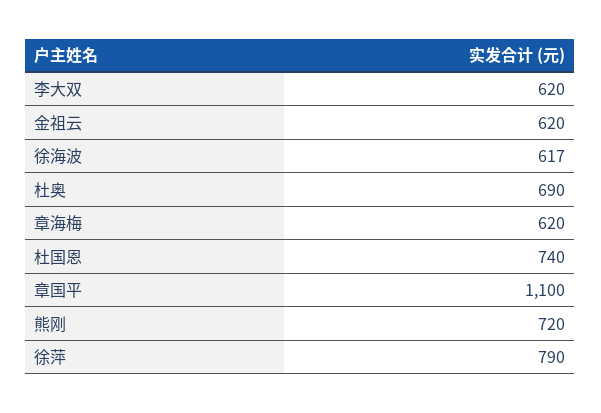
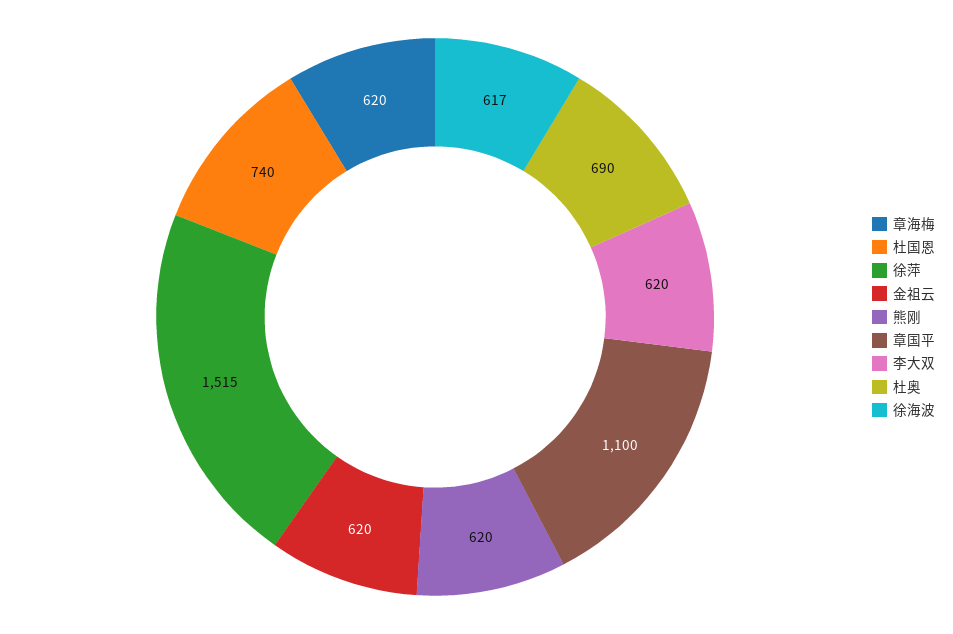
熊刚: 720 -> 620
徐萍: 790 -> 1515

